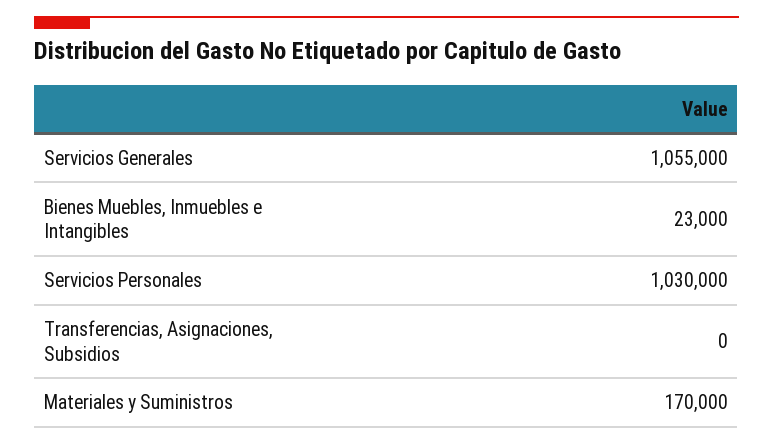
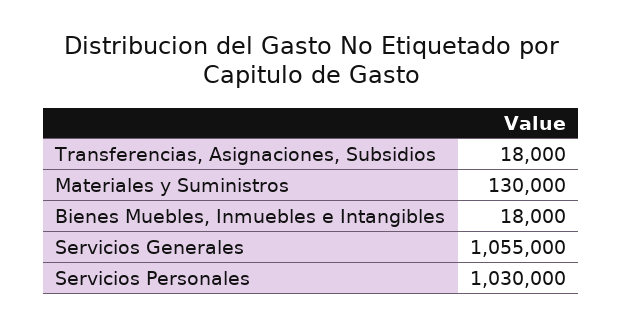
Bienes Muebles, Inmuebles e Intangibles: 23000 -> 18000
Transferencias, Asignaciones, Subsidios: 0 -> 18000
Materiales y Suministros: 170000 -> 130000

